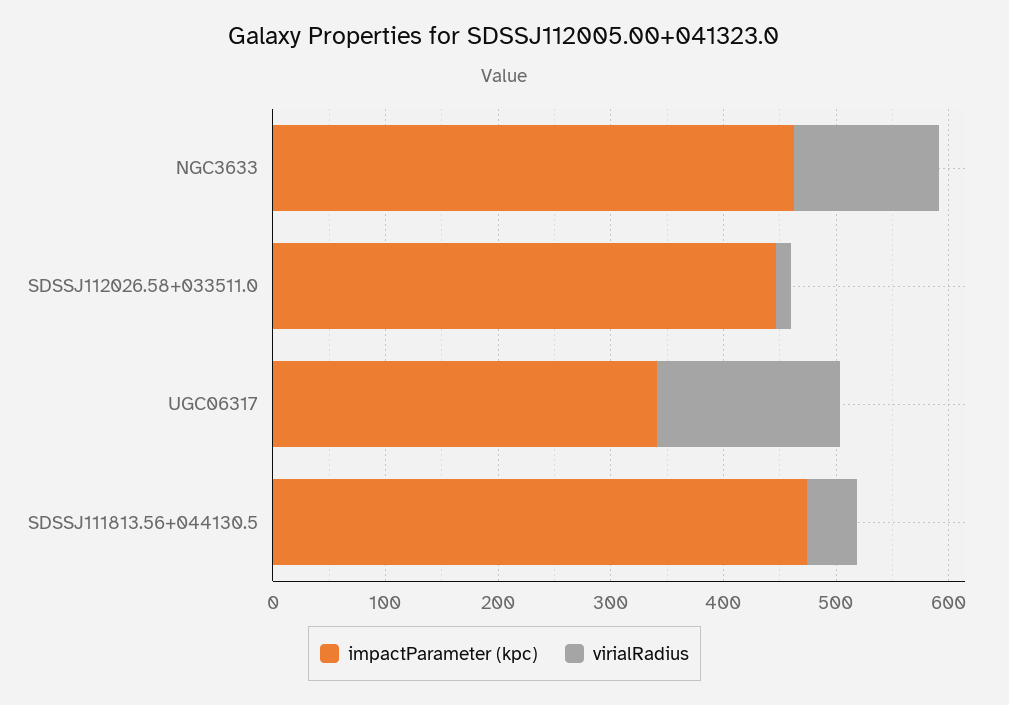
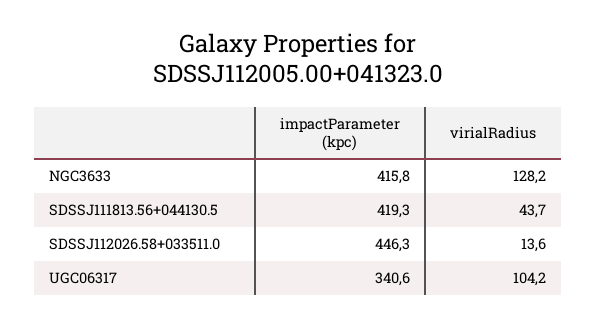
impactParameter (kpc), NGC3633: 460 -> 415.8
virialRadius, UGC06317: 160 -> 104.2
impactParameter (kpc), SDSSJ111813.56+044130.5: 480 -> 419.3

